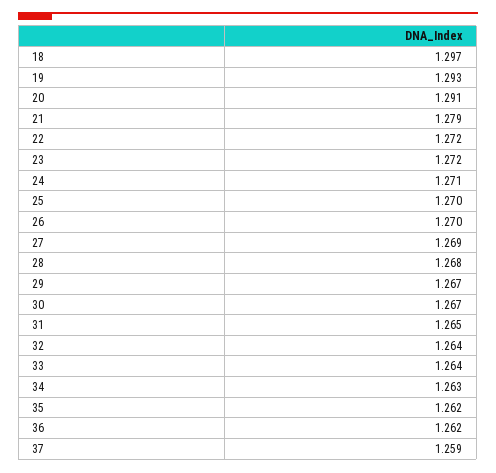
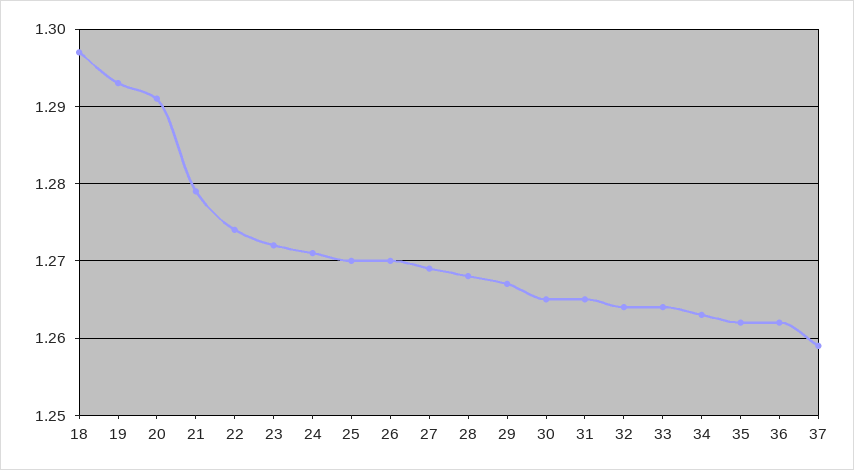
22: 1.272 -> 1.274
30: 1.267 -> 1.265

